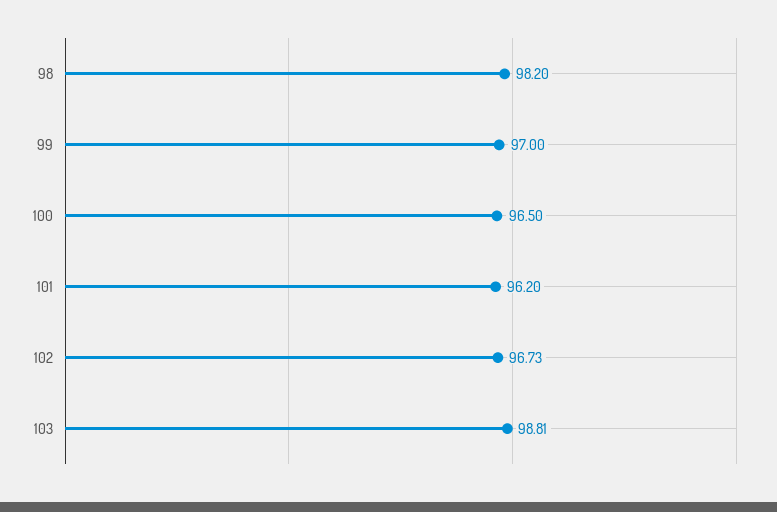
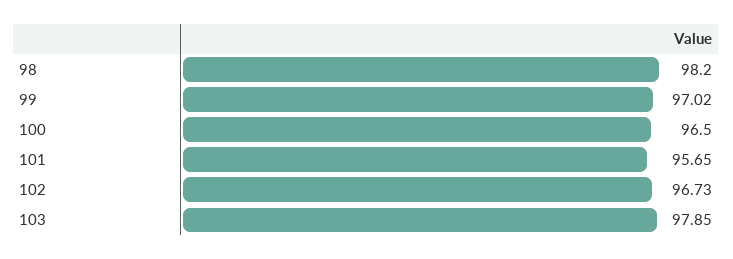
99: 97 -> 97.02
101: 96.2 -> 95.65
103: 98.81 -> 97.85

